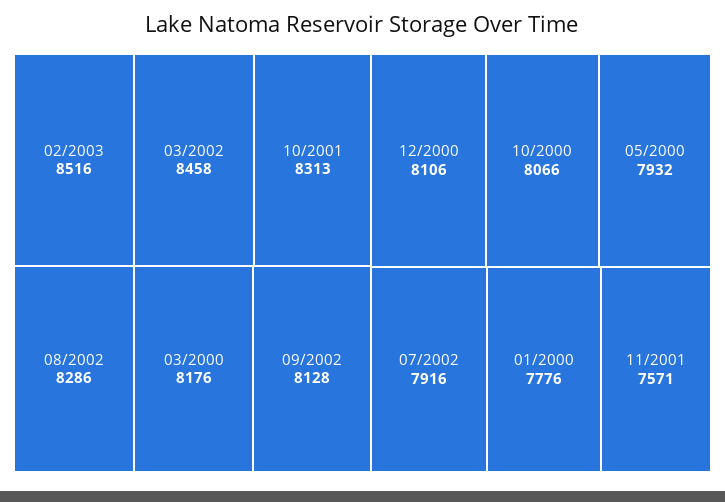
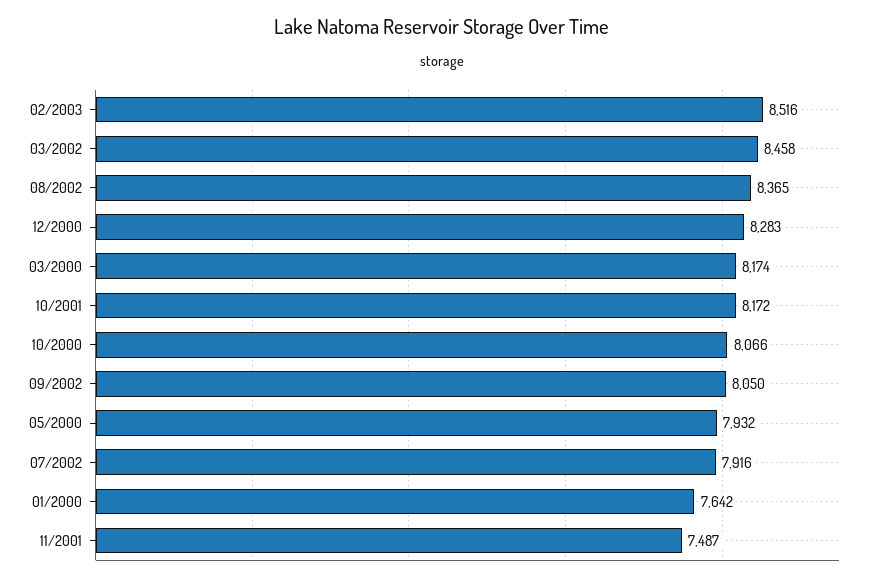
10/2001: 8313 -> 8172
08/2002: 8286 -> 8365
03/2000: 8176 -> 8174
09/2002: 8128 -> 8050
12/2000: 8106 -> 8283
01/2000: 7776 -> 7642
11/2001: 7571 -> 7487

